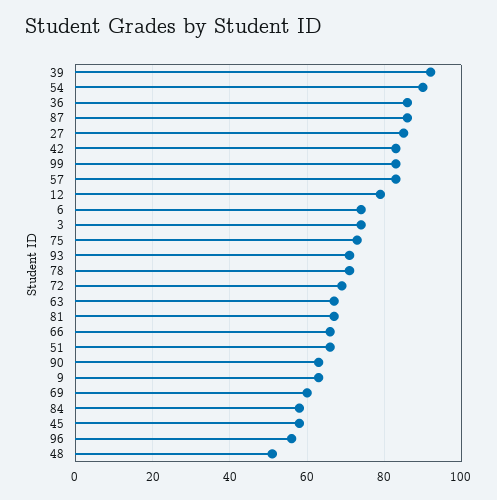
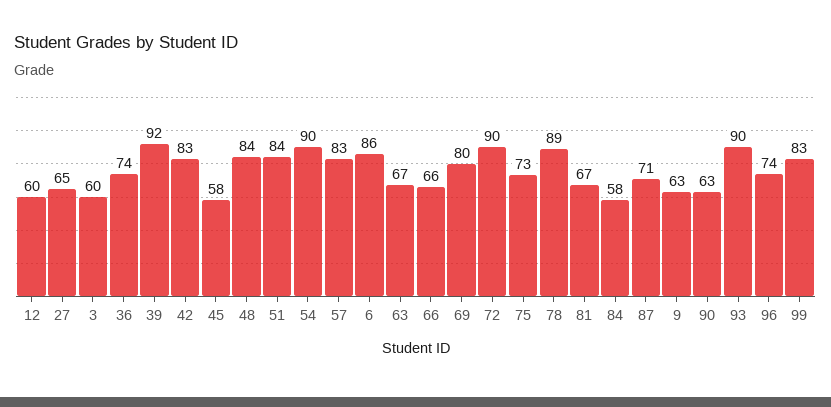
36: 85 -> 74
87: 85 -> 71
27: 85 -> 65
12: 80 -> 60
6: 75 -> 86
3: 75 -> 60
93: 70 -> 90
78: 70 -> 89
72: 70 -> 90
51: 65 -> 84
69: 60 -> 80
96: 55 -> 74
48: 50 -> 84

